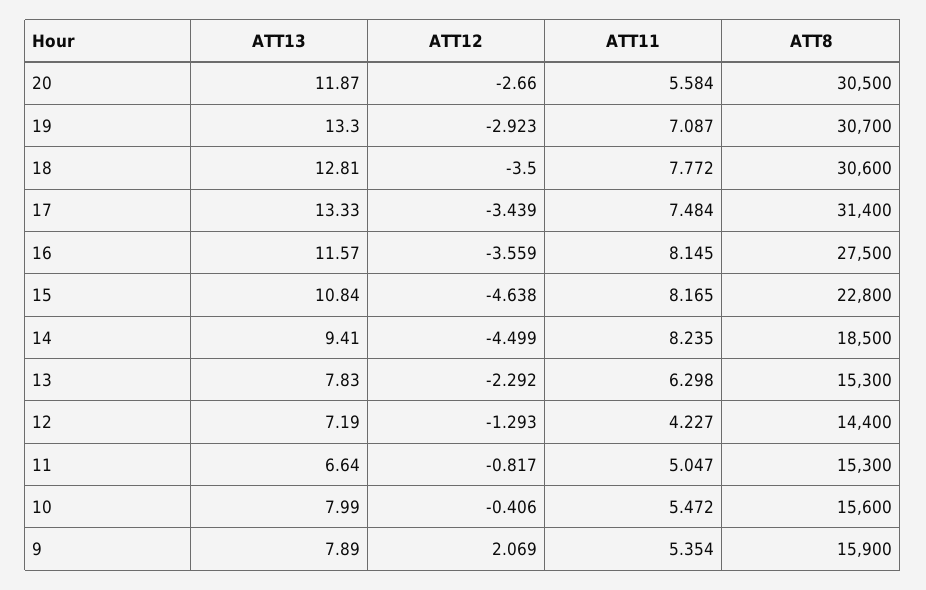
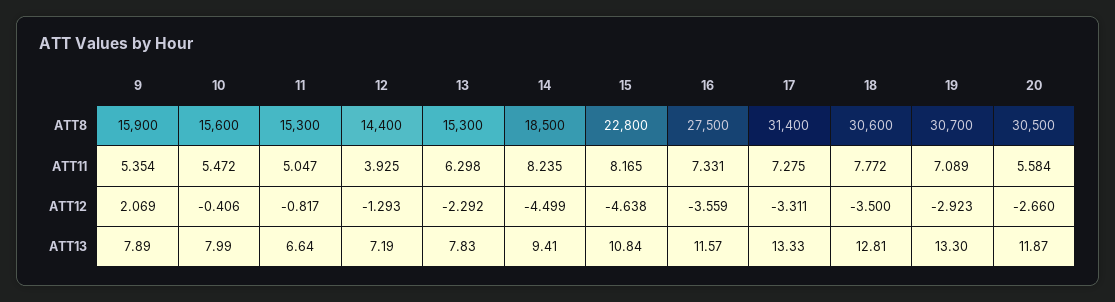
ATT11, 19: 7.087 -> 7.089
ATT12, 17: -3.439 -> -3.311
ATT11, 17: 7.484 -> 7.275
ATT11, 16: 8.145 -> 7.331
ATT11, 12: 4.227 -> 3.925

